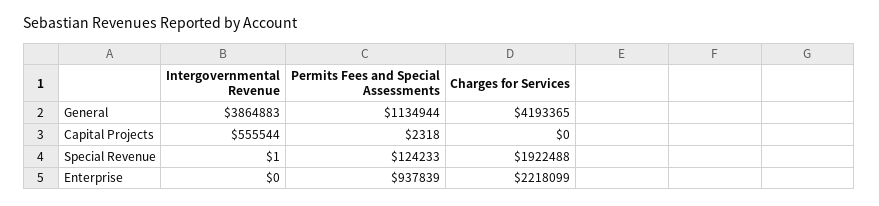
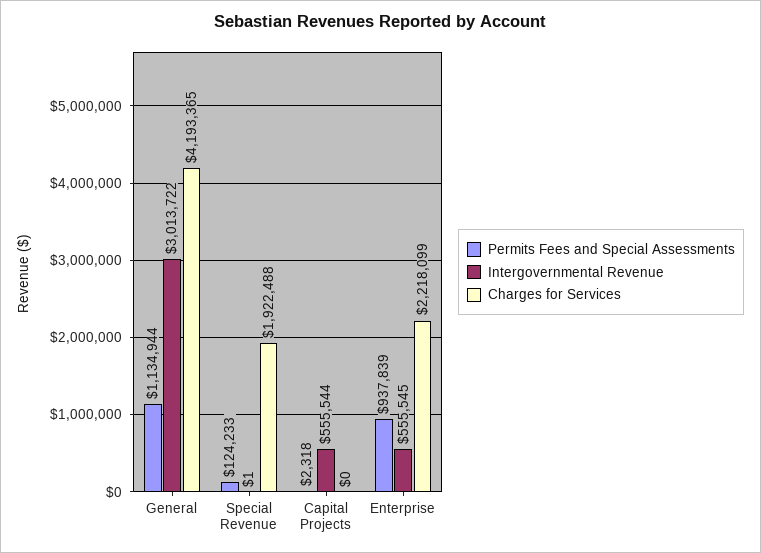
Intergovernmental Revenue, General: 3864883 -> 3013722
Intergovernmental Revenue, Enterprise: 0 -> 555545

